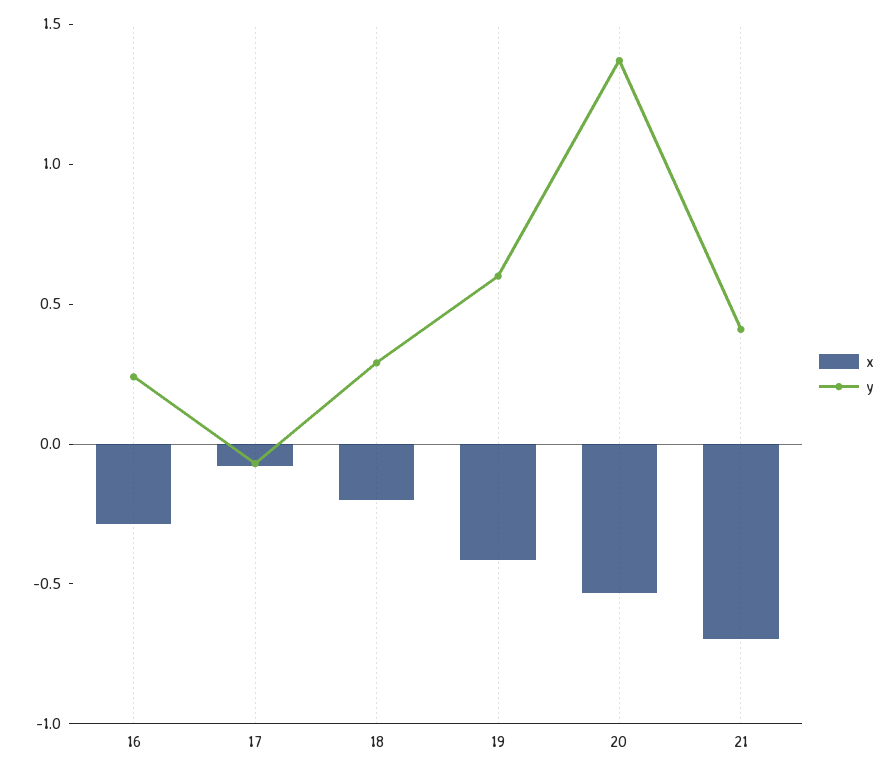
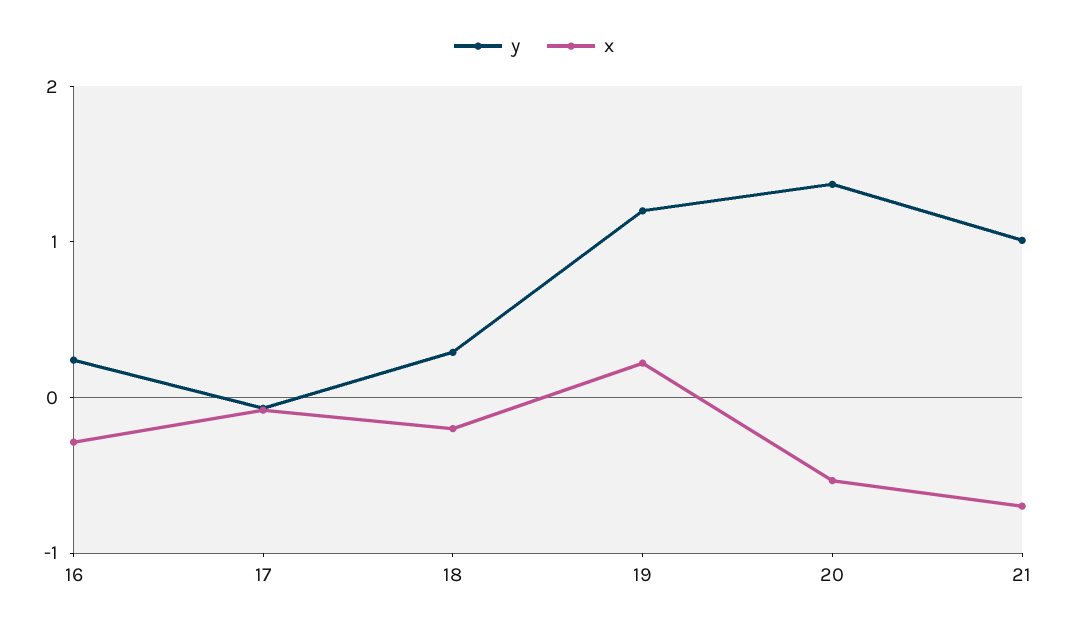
x, 19: -0.4 -> 0.2
y, 19: 0.6 -> 1.2
y, 21: 0.4 -> 1

